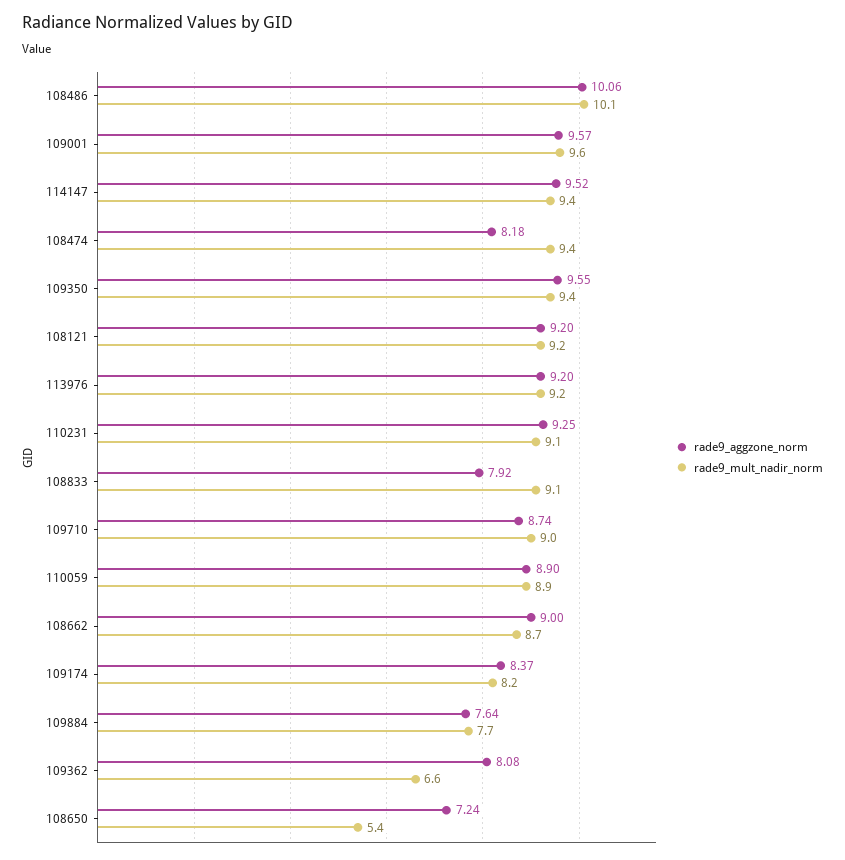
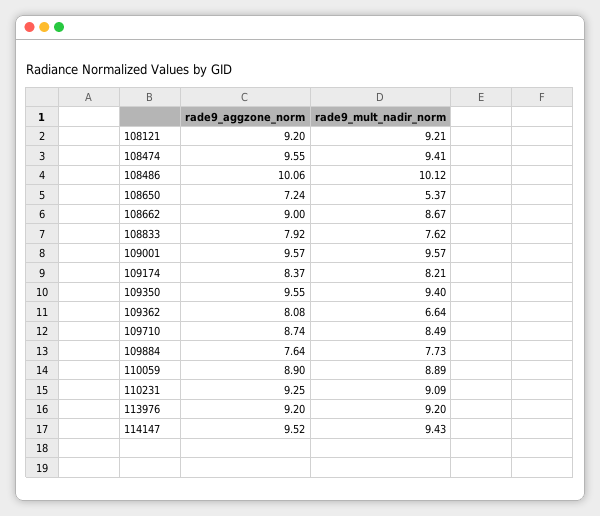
rade9_aggzone_norm, 108474: 8.18 -> 9.55
rade9_mult_nadir_norm, 108833: 9.1 -> 7.62
rade9_mult_nadir_norm, 109710: 9 -> 8.49

